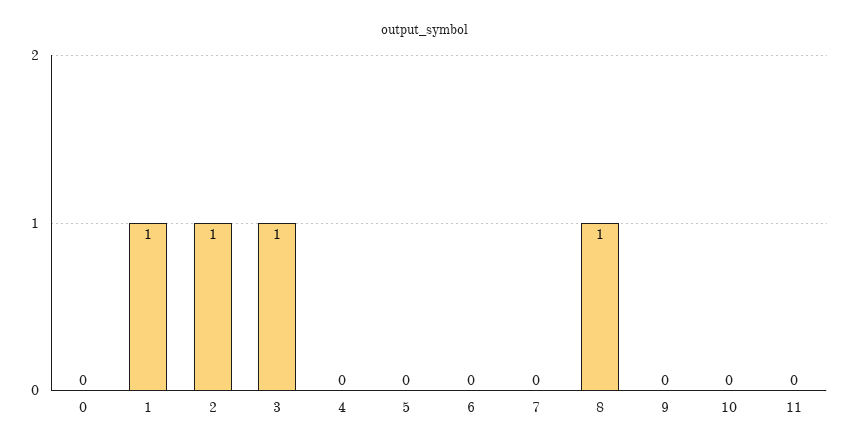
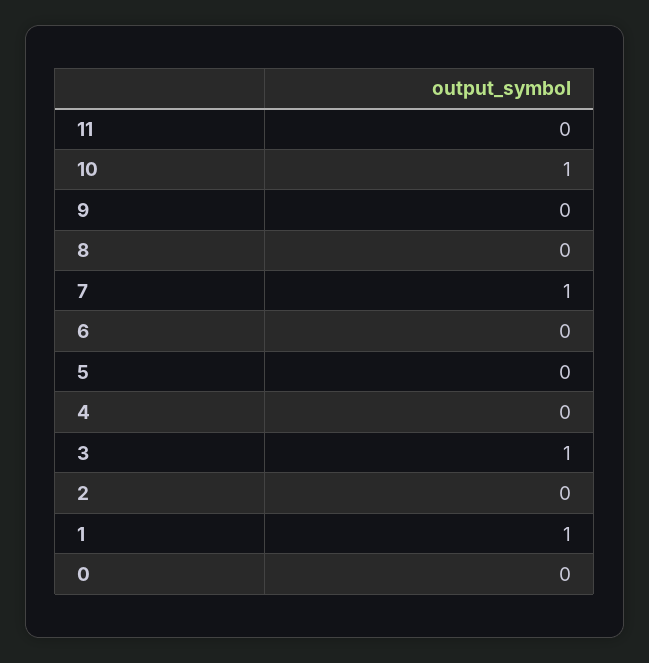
2: 1 -> 0
7: 0 -> 1
8: 1 -> 0
10: 0 -> 1

